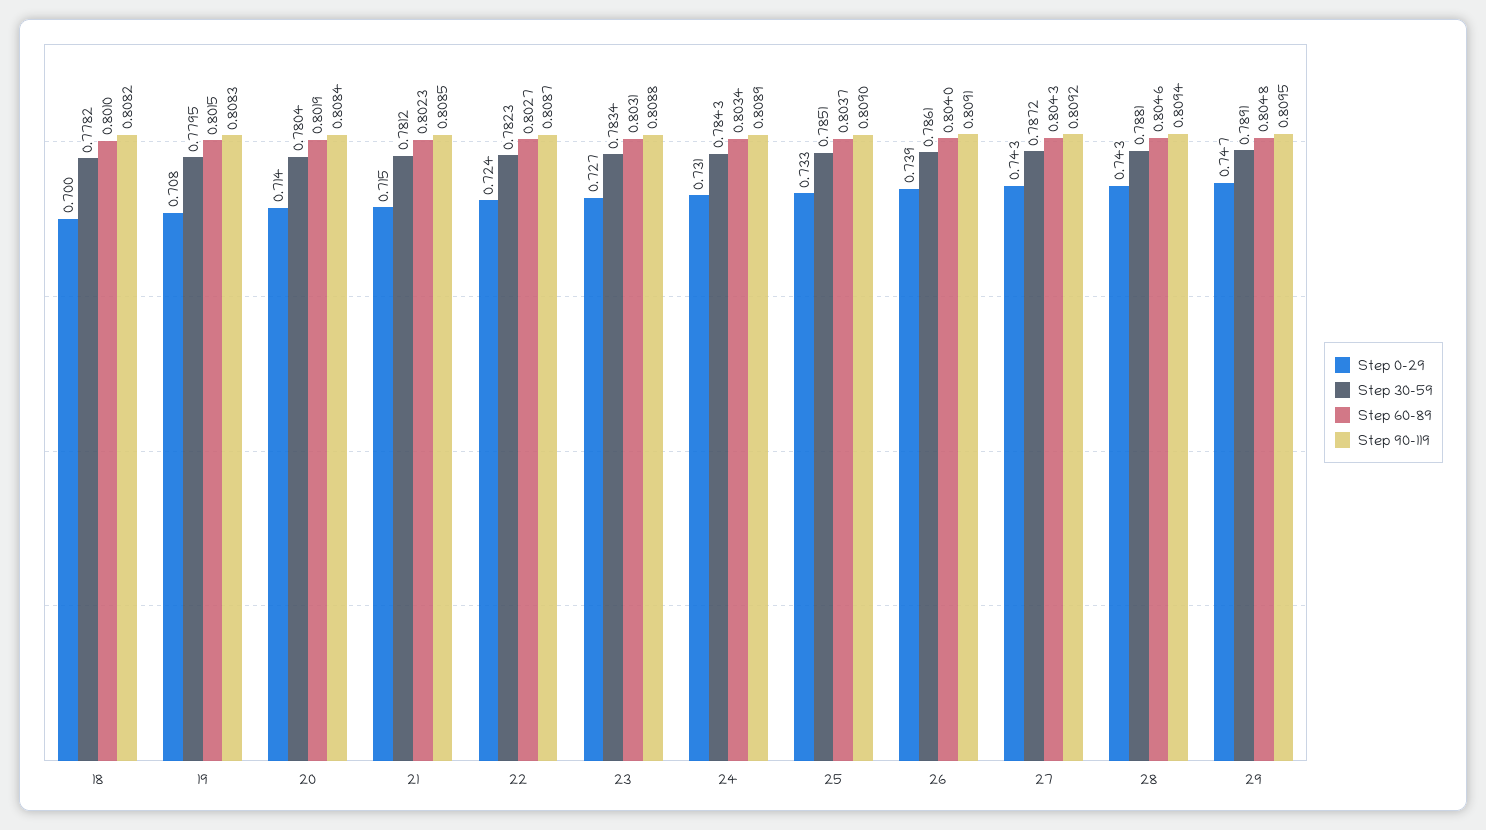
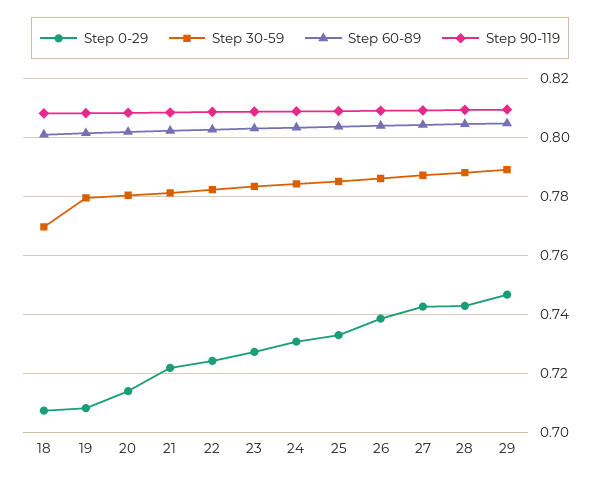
Step 0-29, 18: 0.7 -> 0.7075
Step 30-59, 18: 0.7782 -> 0.77
Step 0-29, 21: 0.715 -> 0.7225

